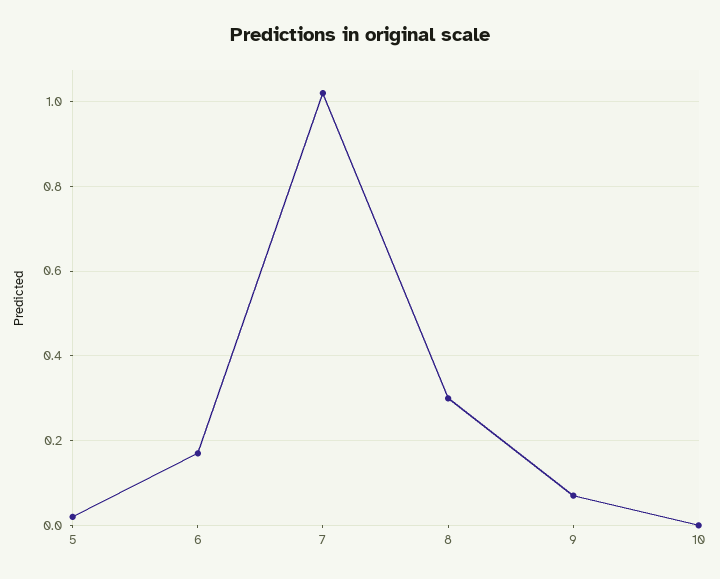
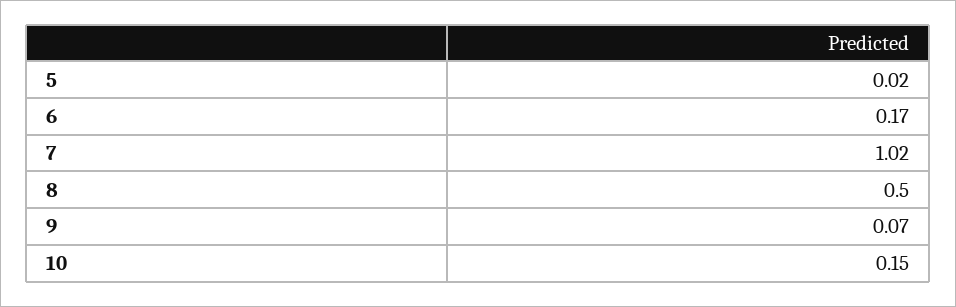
8: 0.3 -> 0.5
10: 0 -> 0.15

